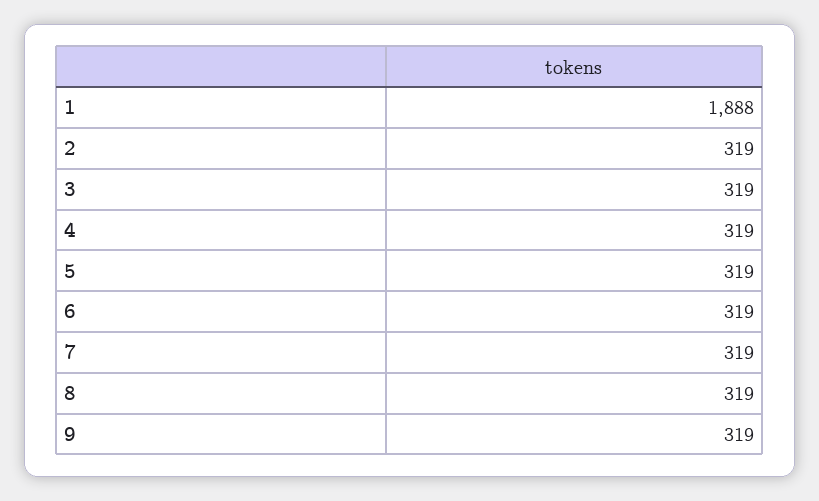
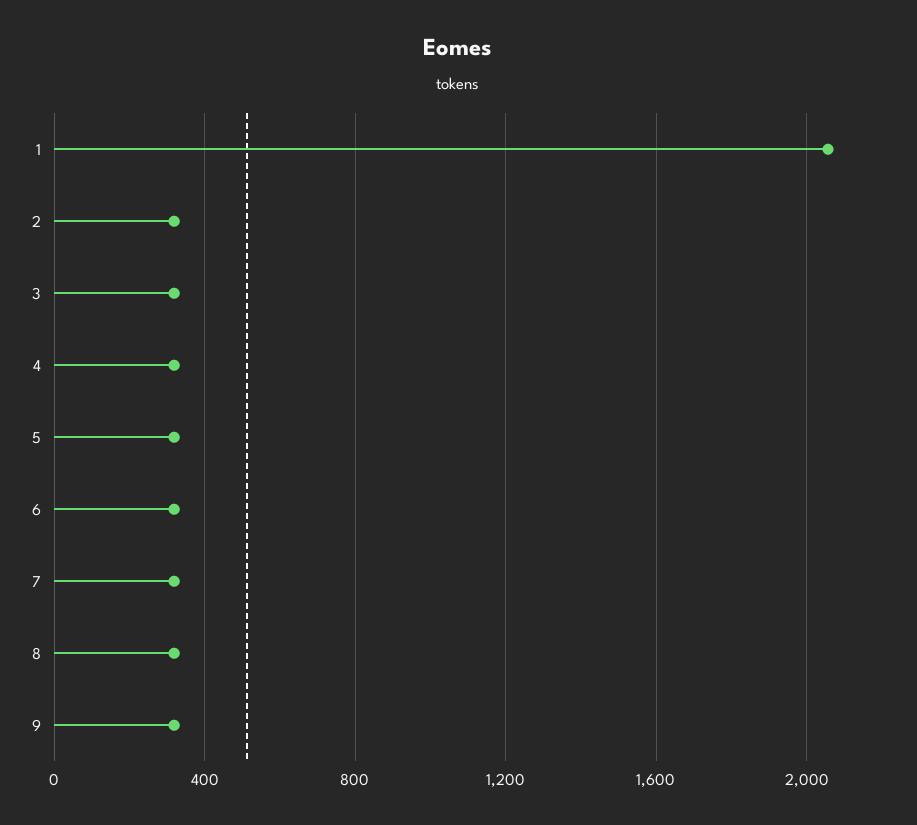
1: 1888 -> 2050

